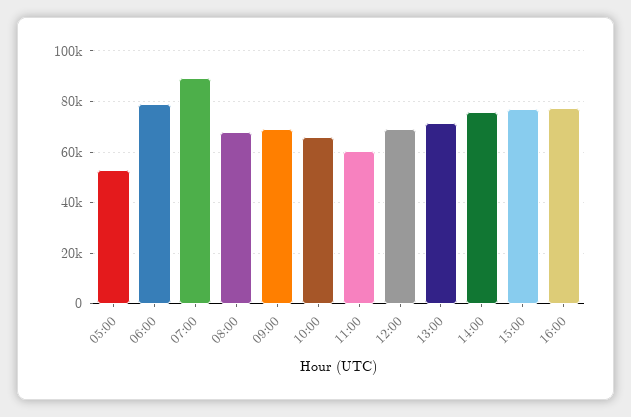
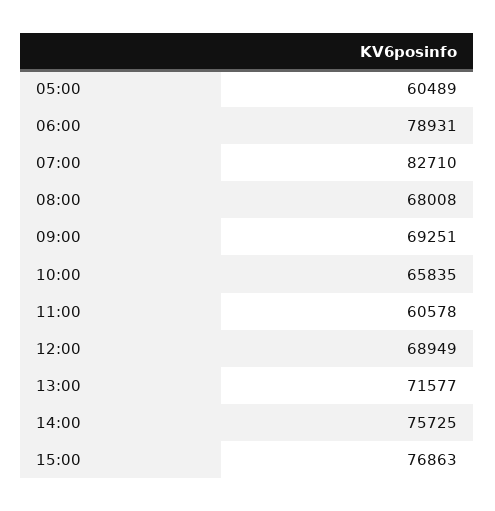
05:00: 52500 -> 60489
07:00: 90000 -> 82710
16:00: 77500 -> none

